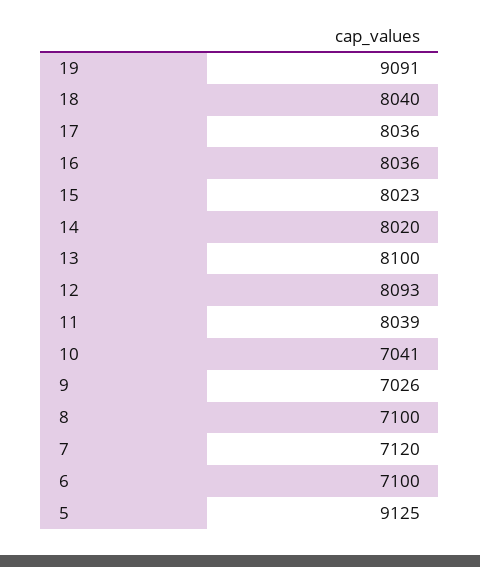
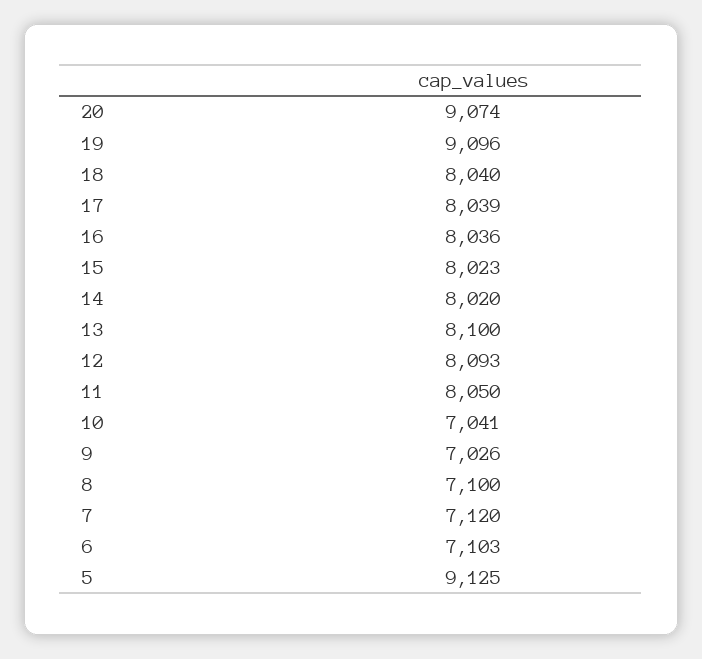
19: 9091 -> 9096
17: 8036 -> 8039
11: 8039 -> 8050
6: 7100 -> 7103
20: none -> 9074

